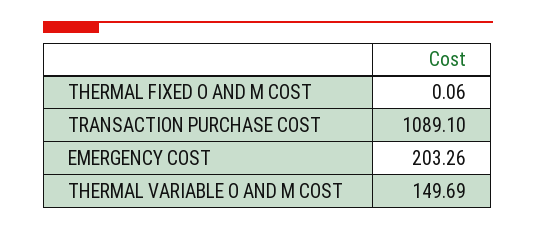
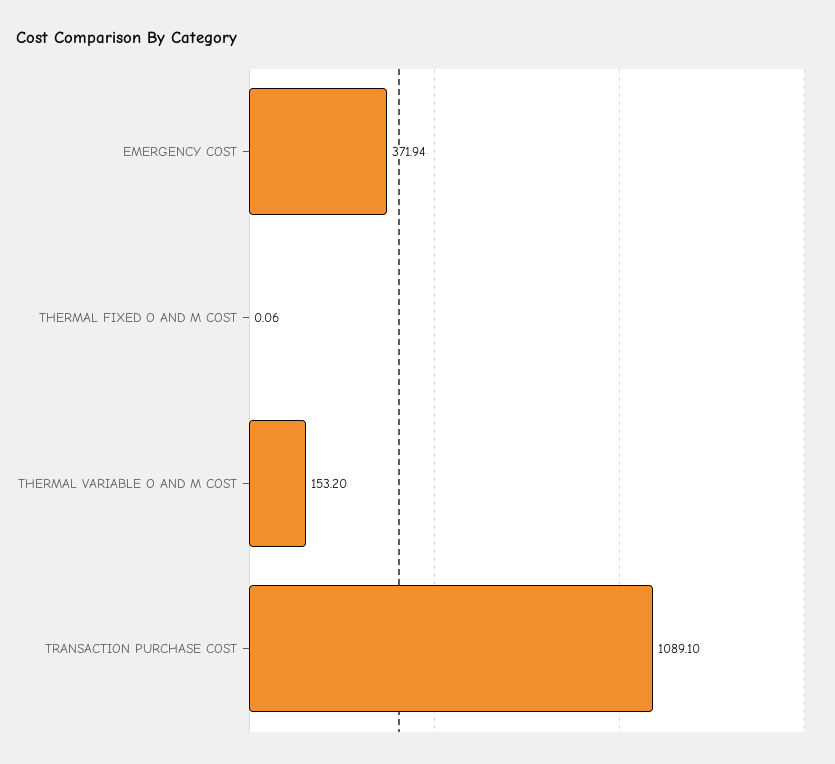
EMERGENCY COST: 203.26 -> 371.94
THERMAL VARIABLE O AND M COST: 149.69 -> 153.2

